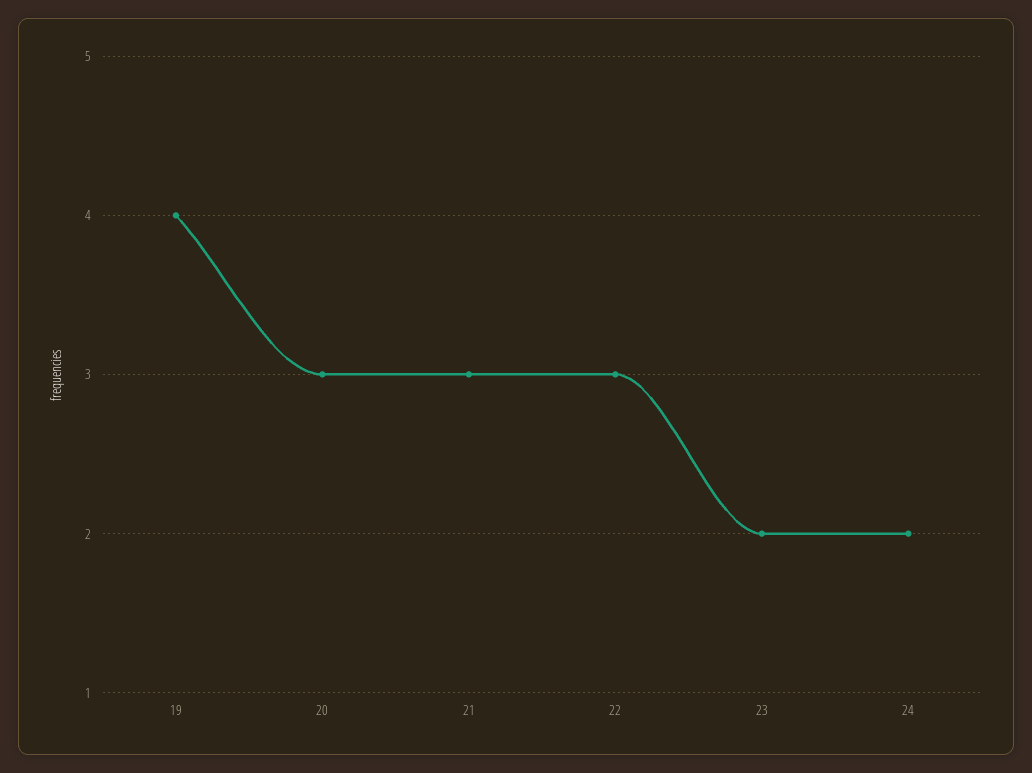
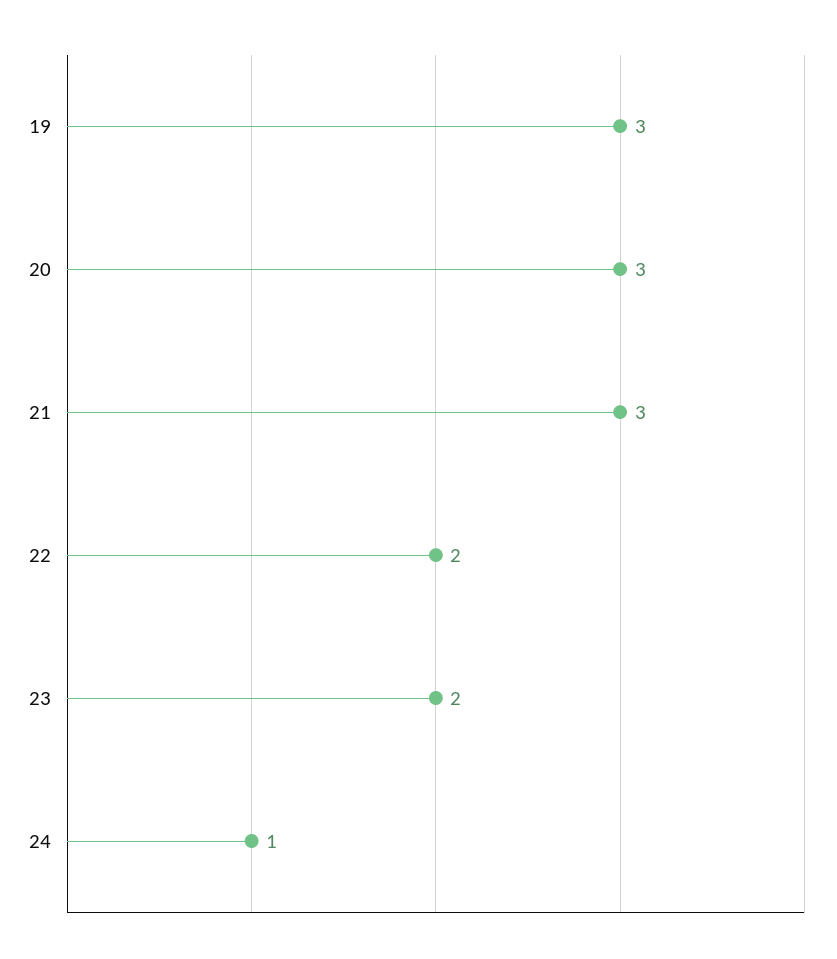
19: 4 -> 3
22: 3 -> 2
24: 2 -> 1

